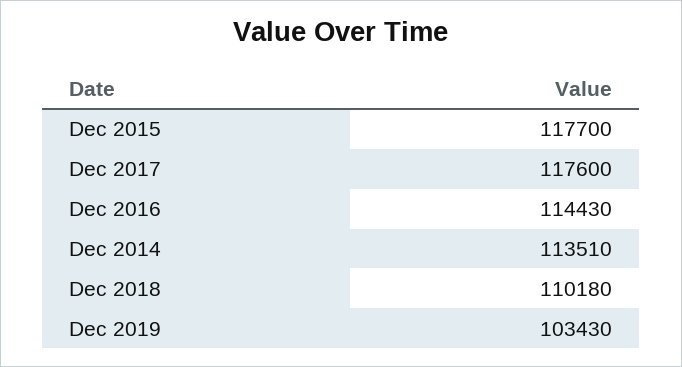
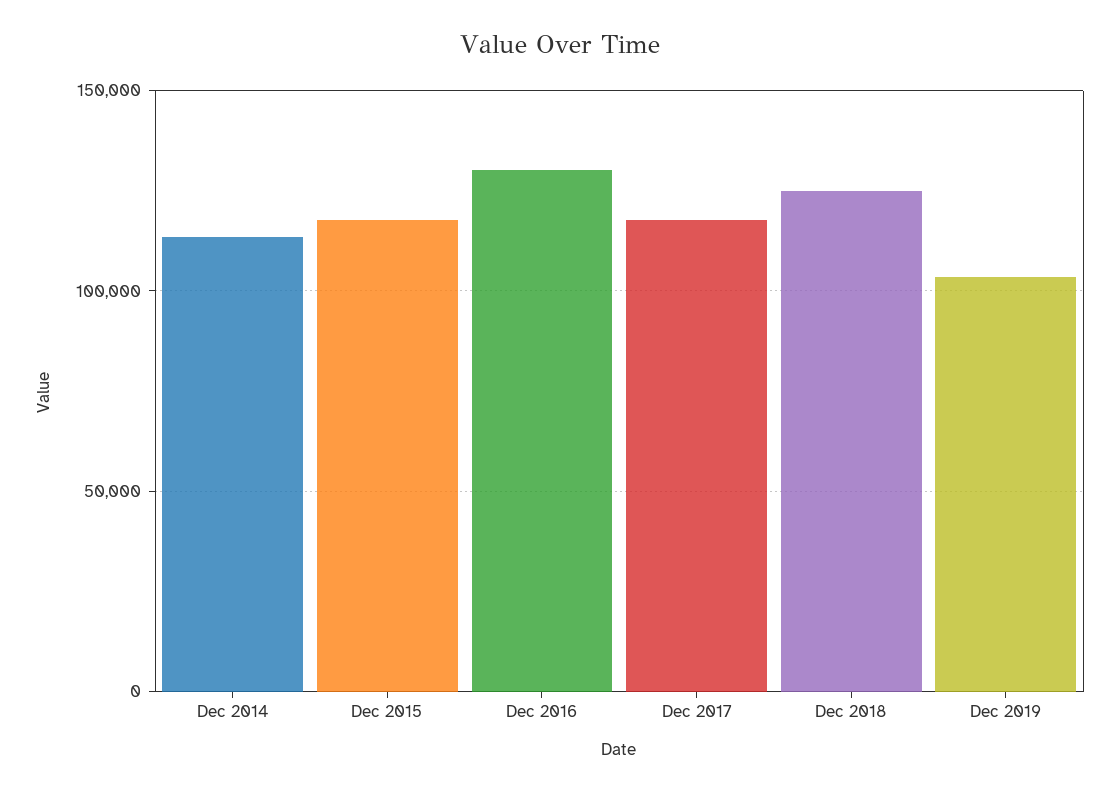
Dec 2016: 114430 -> 130000
Dec 2018: 110180 -> 125000

